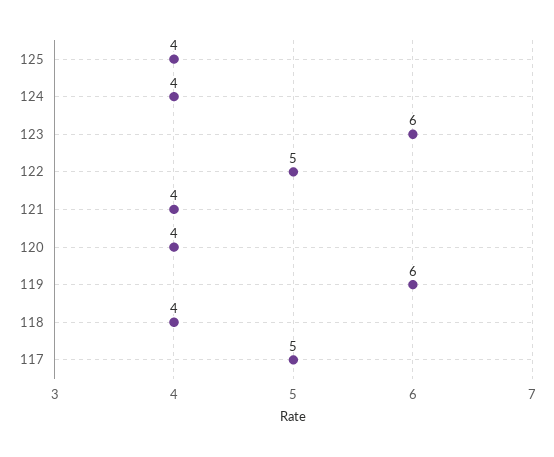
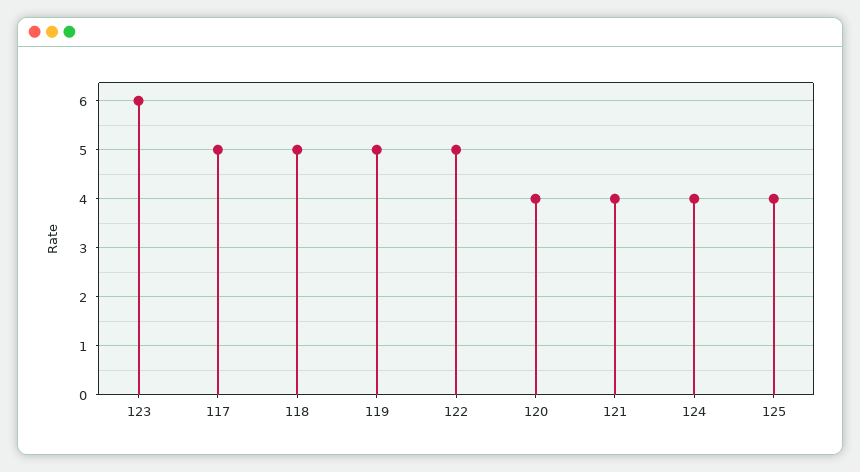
119: 6 -> 5
118: 4 -> 5

